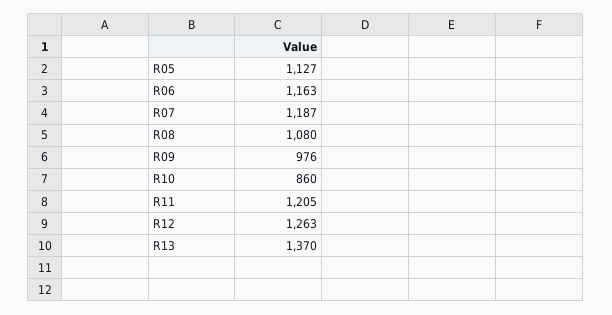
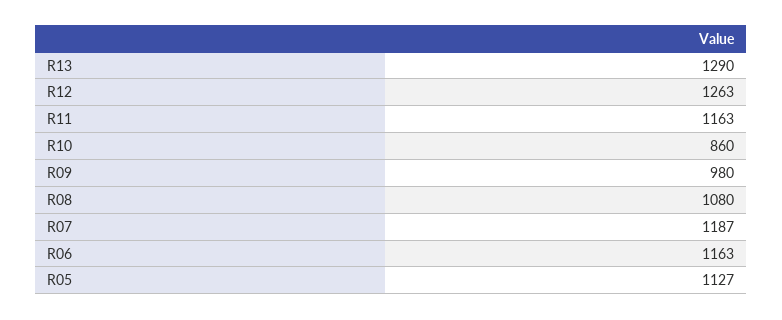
R09: 976 -> 980
R11: 1205 -> 1163
R13: 1370 -> 1290

